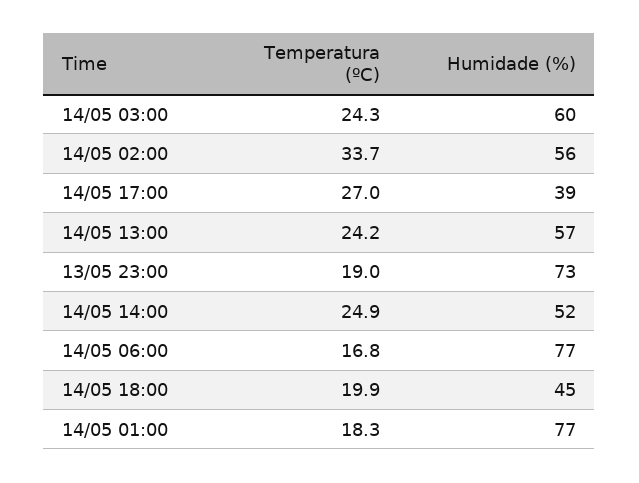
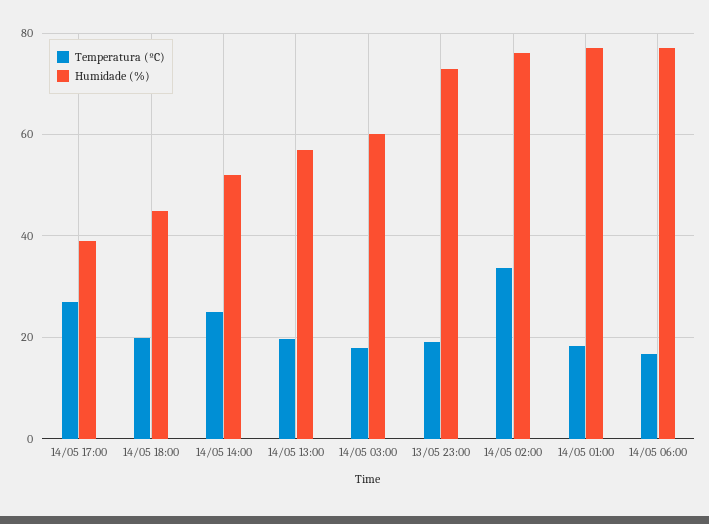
Temperatura (ºC), 14/05 03:00: 24.3 -> 18
Humidade (%), 14/05 02:00: 56 -> 76
Temperatura (ºC), 14/05 13:00: 24.2 -> 20

